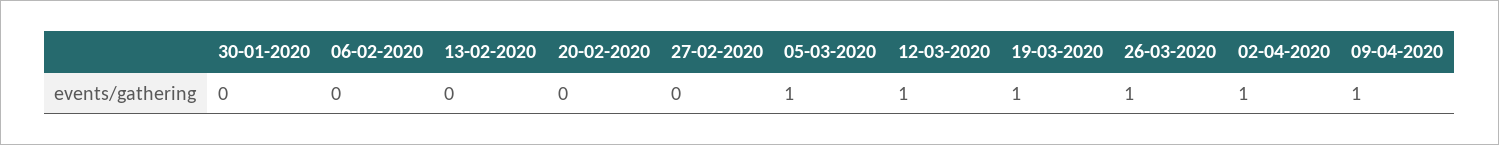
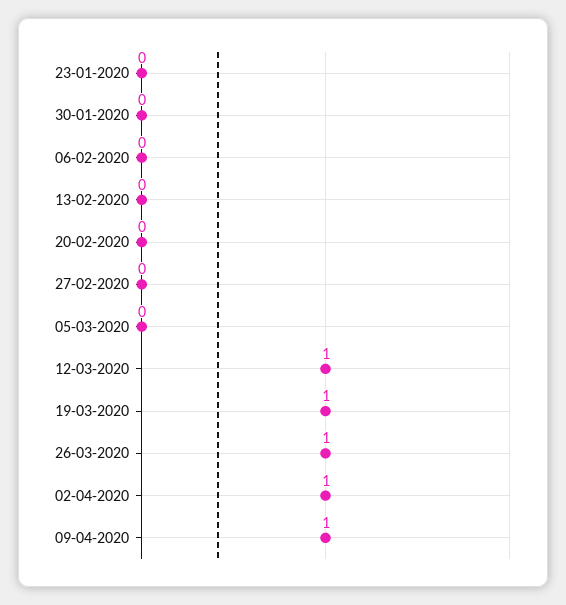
05-03-2020: 1 -> 0
23-01-2020: none -> 0

